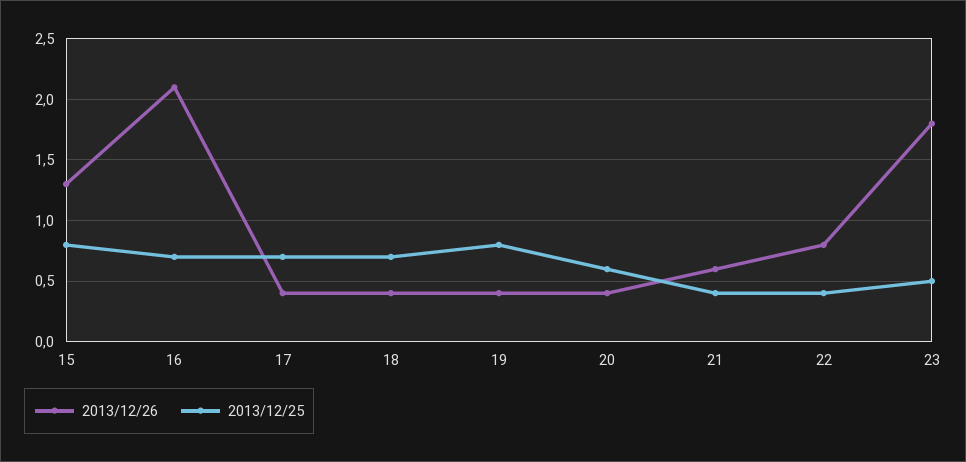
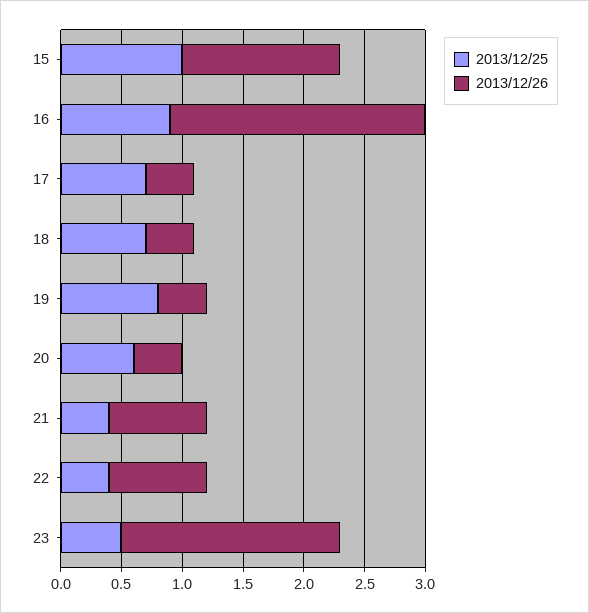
2013/12/25, 15: 0.8 -> 1
2013/12/25, 16: 0.7 -> 0.9
2013/12/26, 21: 0.6 -> 0.8

